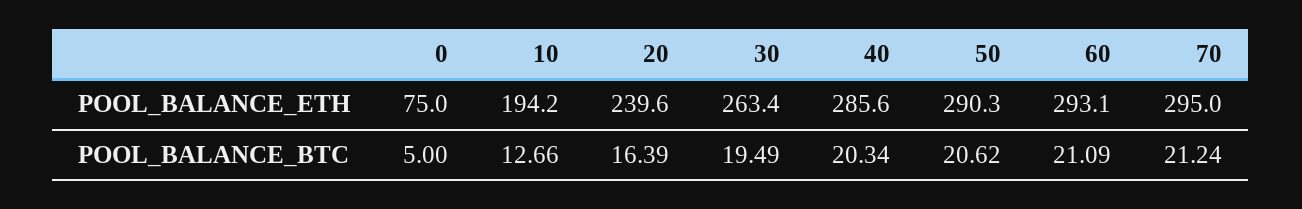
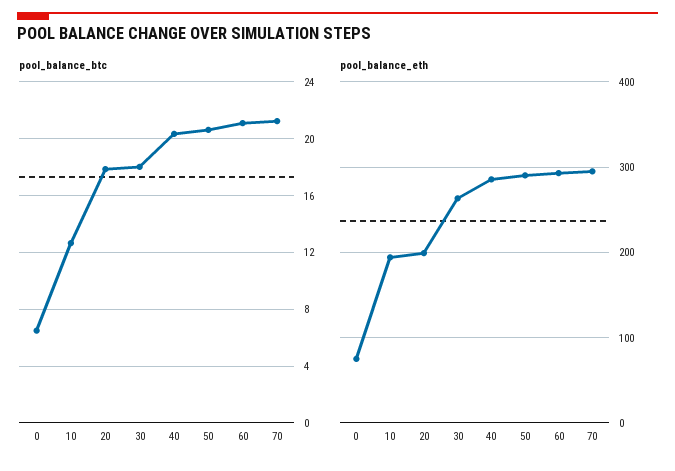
POOL_BALANCE_ETH, 20: 239.6 -> 200
POOL_BALANCE_BTC, 0: 5 -> 6.5
POOL_BALANCE_BTC, 20: 16.39 -> 18
POOL_BALANCE_BTC, 30: 19.49 -> 18

